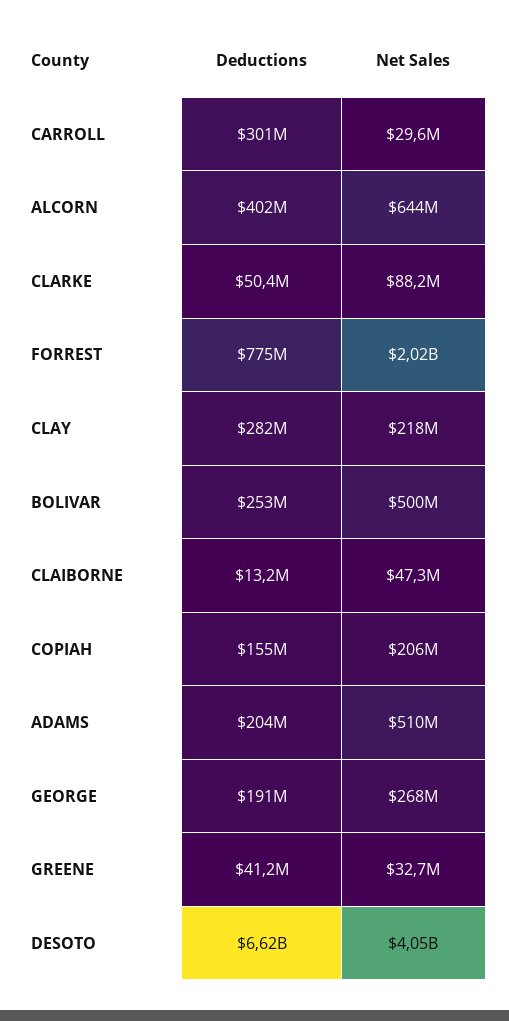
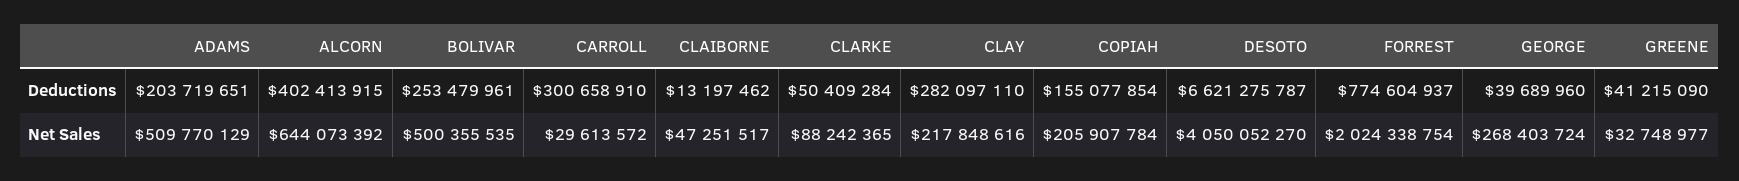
Deductions, GEORGE: 191000000 -> 39689960

